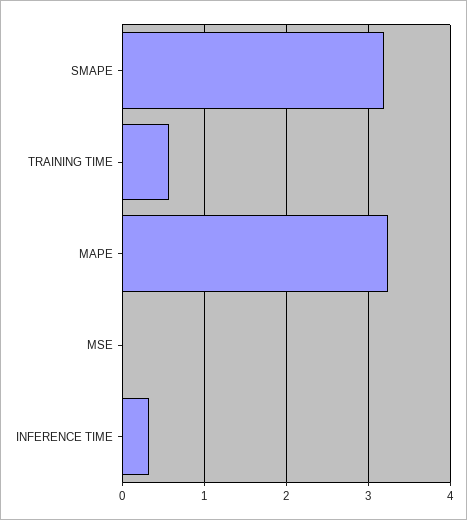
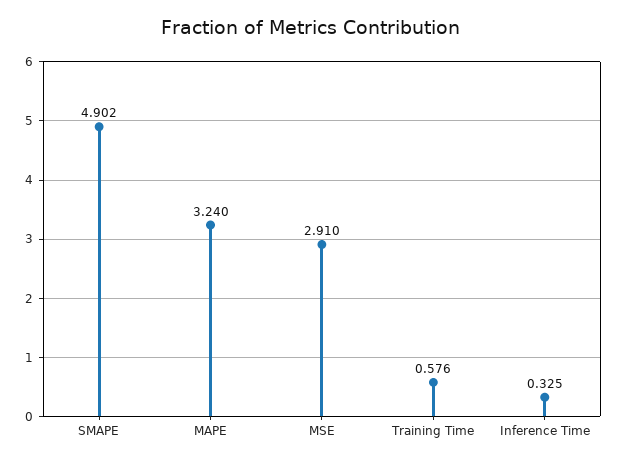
SMAPE: 3.2 -> 4.902
MSE: 0 -> 2.91

